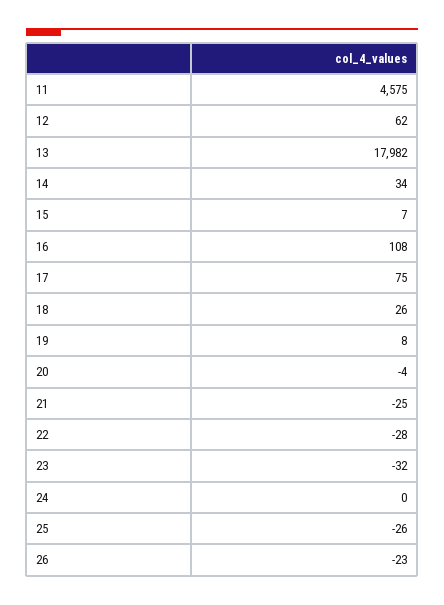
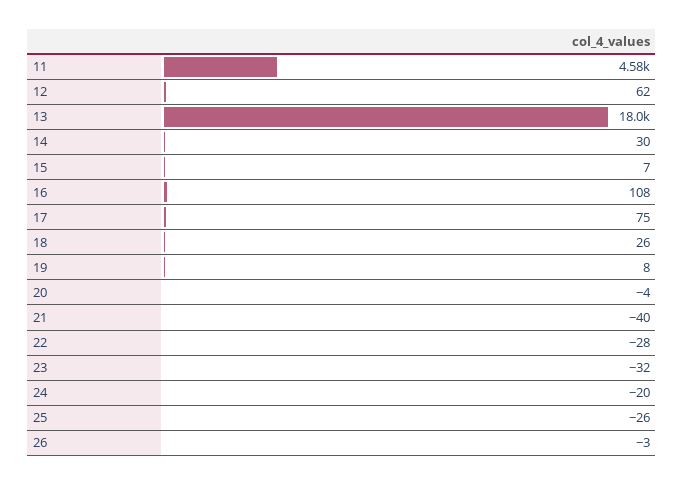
14: 34 -> 30
21: -25 -> -40
24: 0 -> -20
26: -23 -> -3

